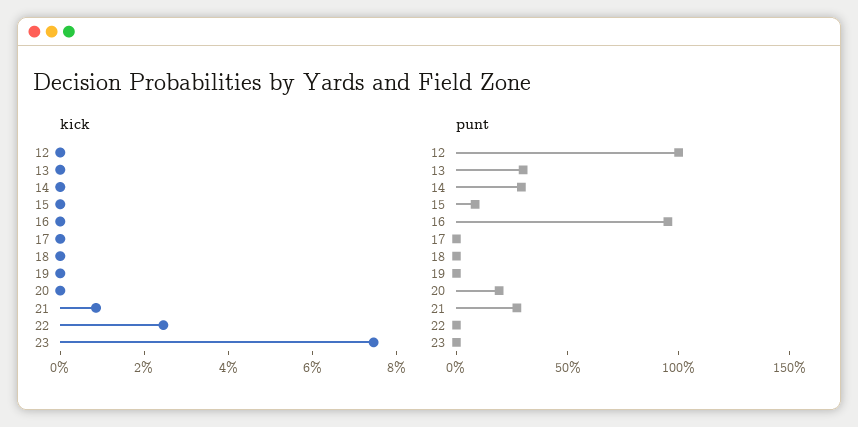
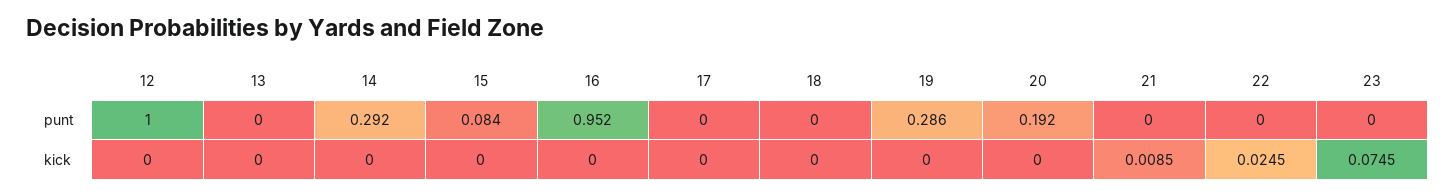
punt, 13: 0.3 -> 0
punt, 19: 0 -> 0.286
punt, 21: 0.3 -> 0

